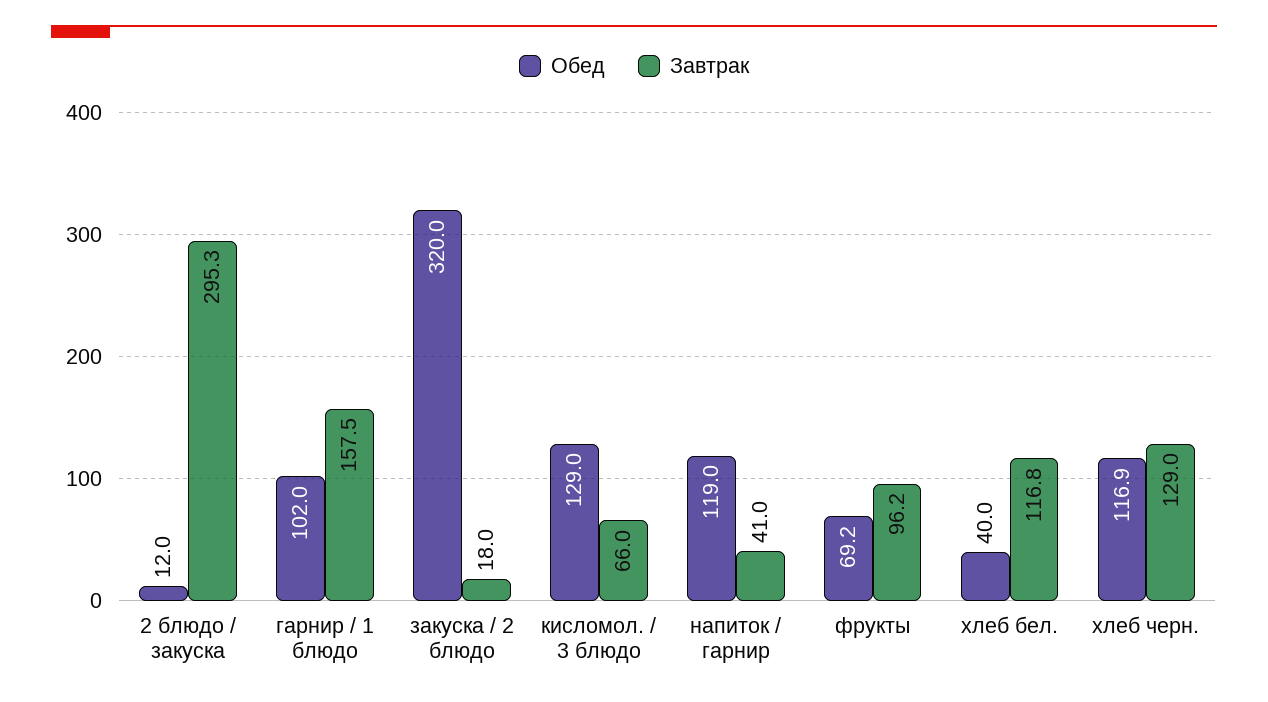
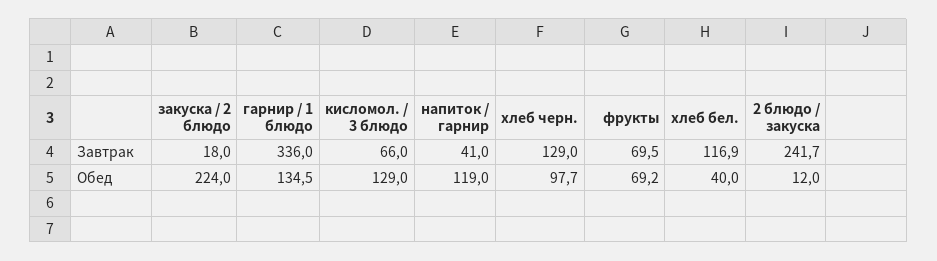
Завтрак, 2 блюдо / закуска: 295.3 -> 241.7
Обед, гарнир / 1 блюдо: 102 -> 134.5
Завтрак, гарнир / 1 блюдо: 157.5 -> 336
Обед, закуска / 2 блюдо: 320 -> 224
Завтрак, фрукты: 96.2 -> 69.5
Завтрак, хлеб бел.: 116.8 -> 116.9
Обед, хлеб черн.: 116.9 -> 97.7

